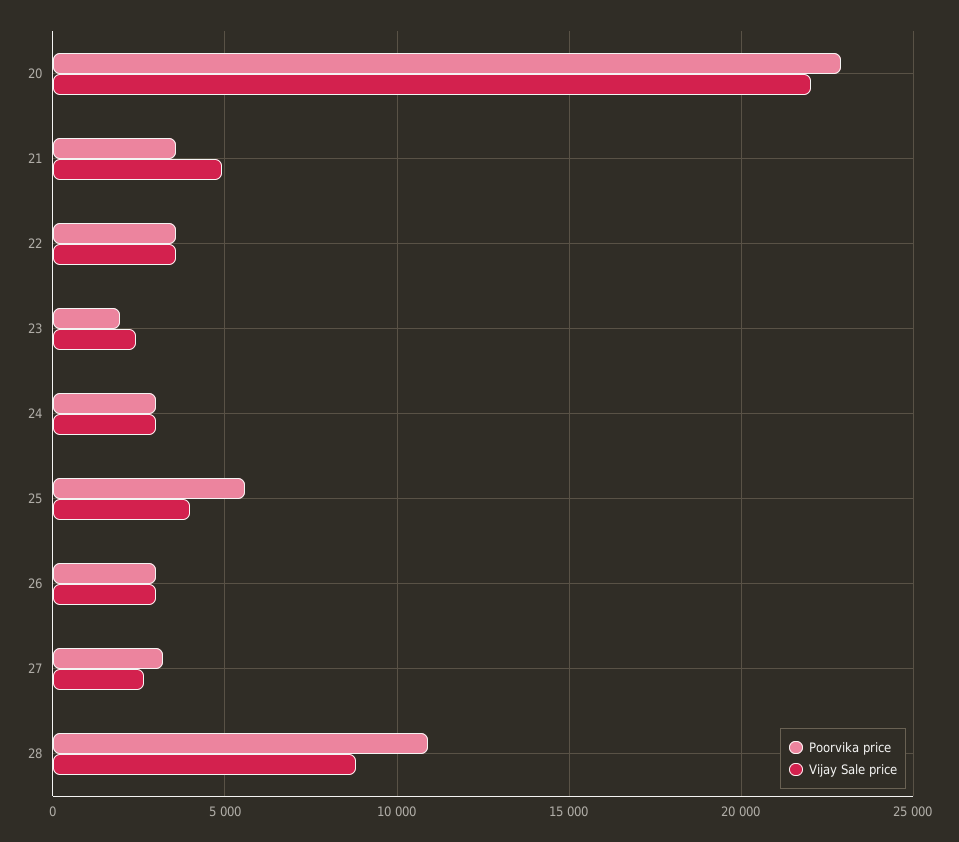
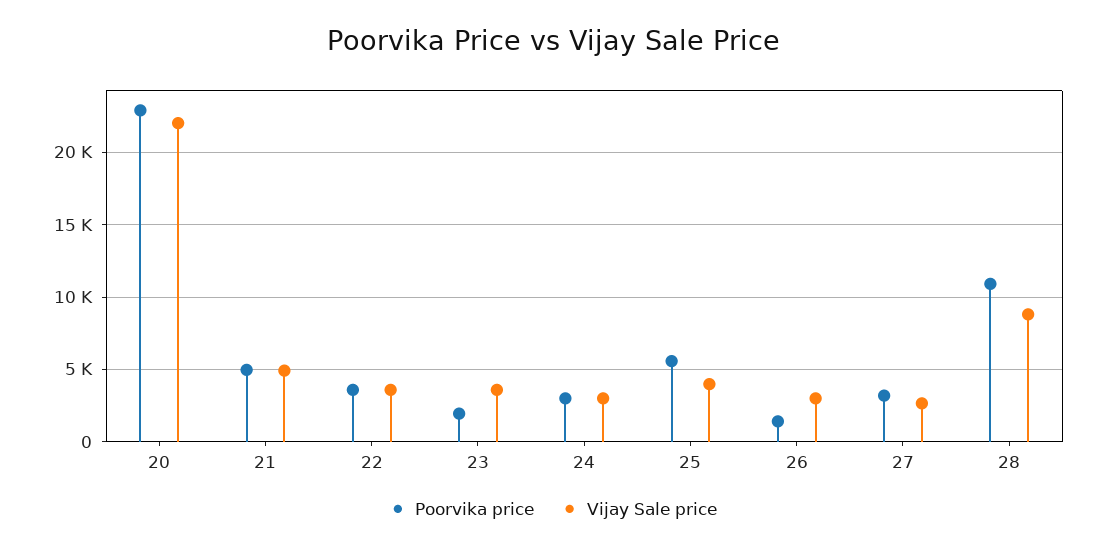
Poorvika price, 21: 3500 -> 5000
Vijay Sale price, 23: 2500 -> 3500
Poorvika price, 26: 3000 -> 1500

